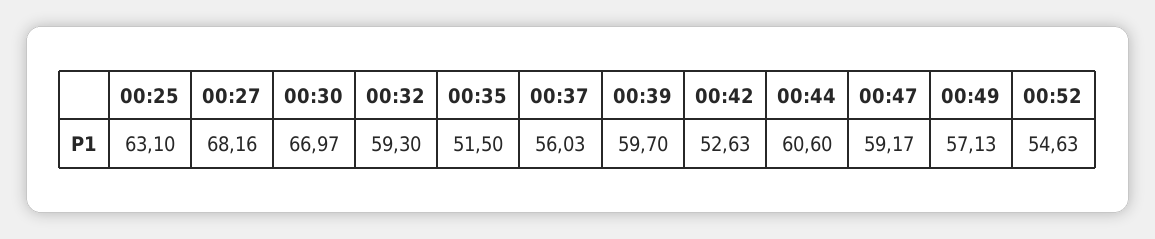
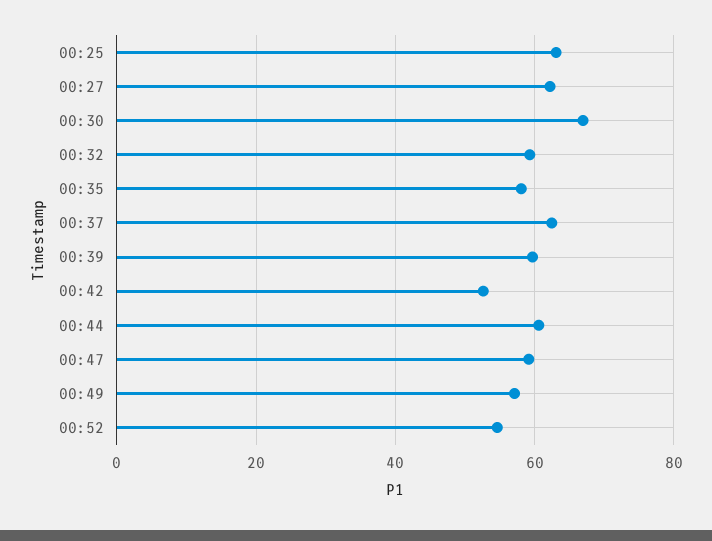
00:27: 68.16 -> 62
00:35: 51.5 -> 58
00:37: 56.03 -> 62

